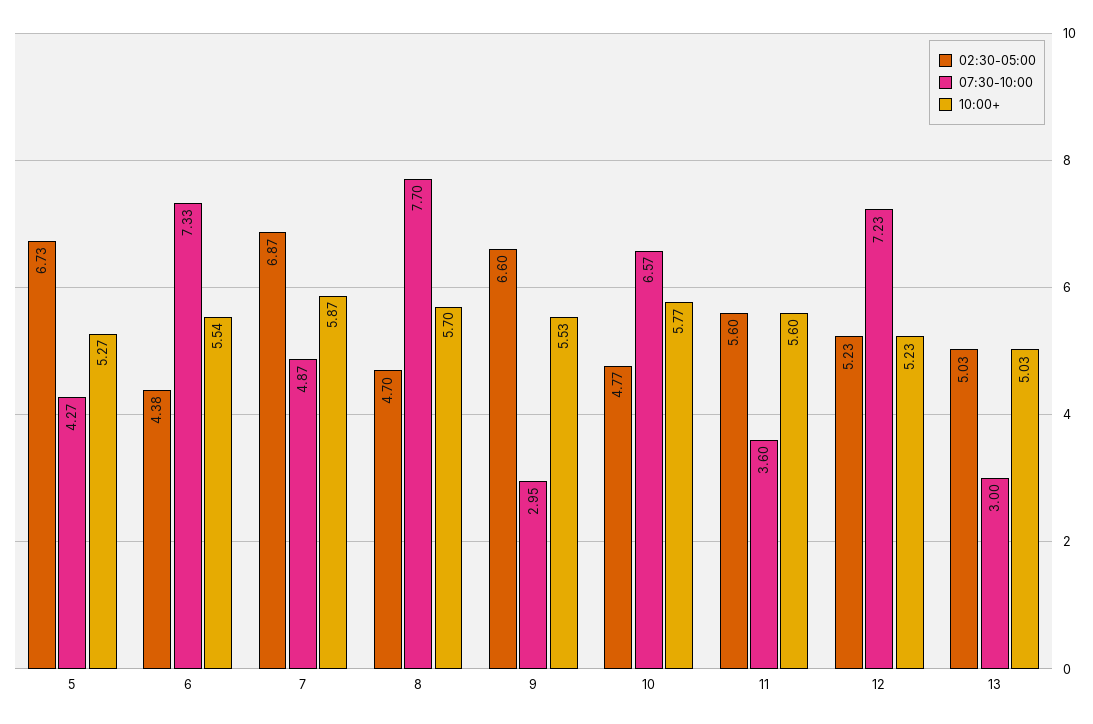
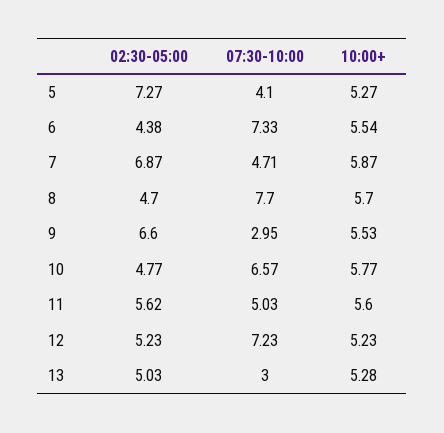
02:30-05:00, 5: 6.73 -> 7.27
07:30-10:00, 5: 4.27 -> 4.1
07:30-10:00, 7: 4.87 -> 4.71
02:30-05:00, 11: 5.6 -> 5.62
07:30-10:00, 11: 3.6 -> 5.03
10:00+, 13: 5.03 -> 5.28

